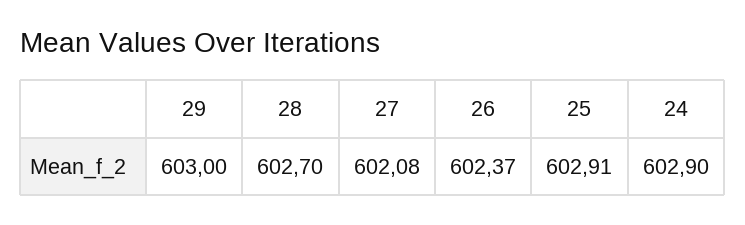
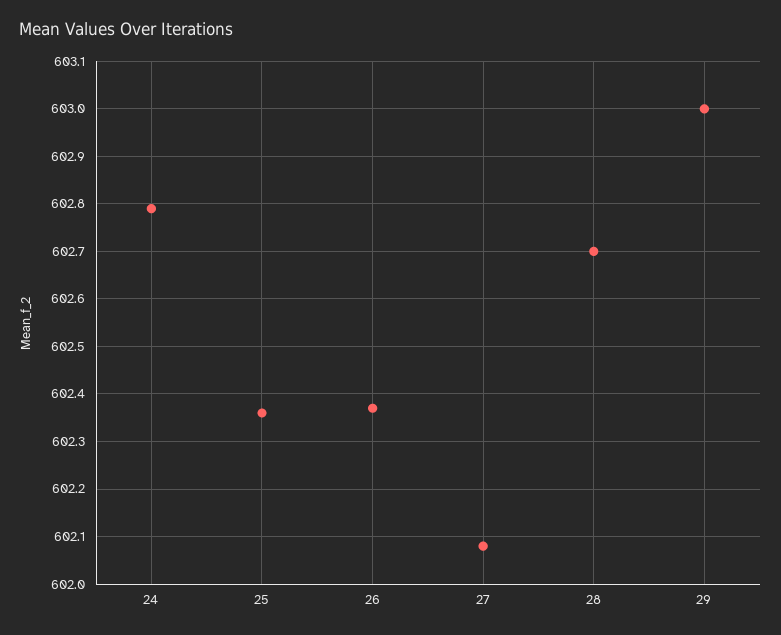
25: 602.91 -> 602.35
24: 602.9 -> 602.8

